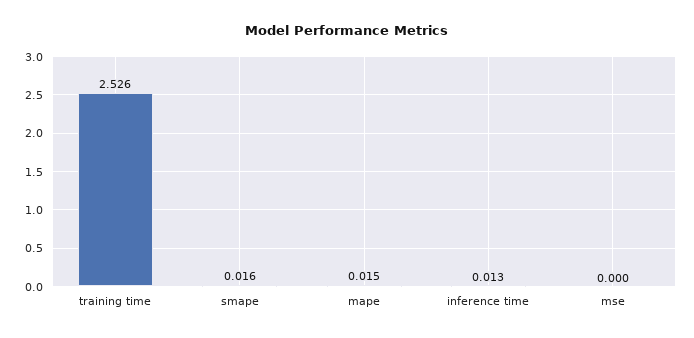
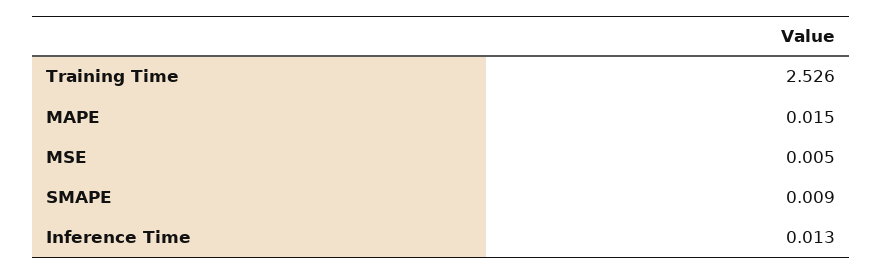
smape: 0.016 -> 0.009
mse: 0 -> 0.005

